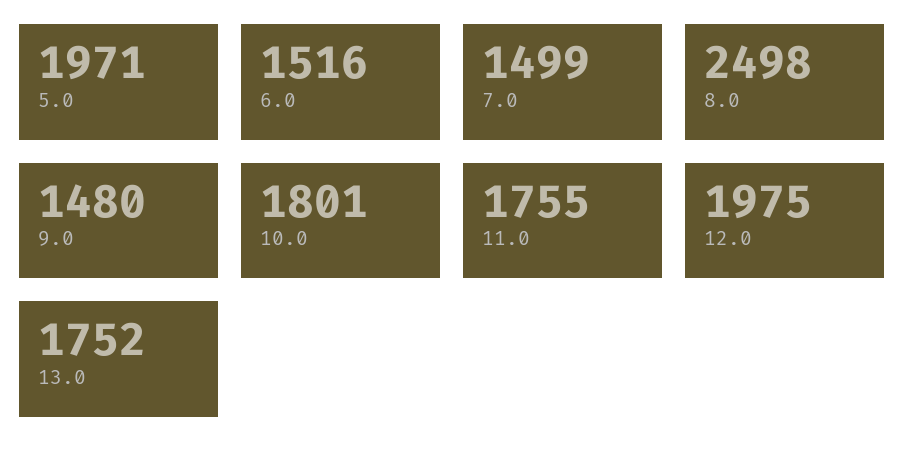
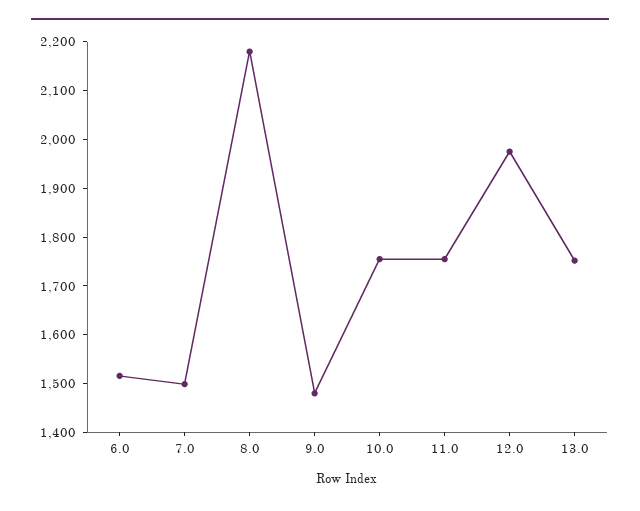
5.0: 1971 -> none
8.0: 2498 -> 2180
10.0: 1801 -> 1760

